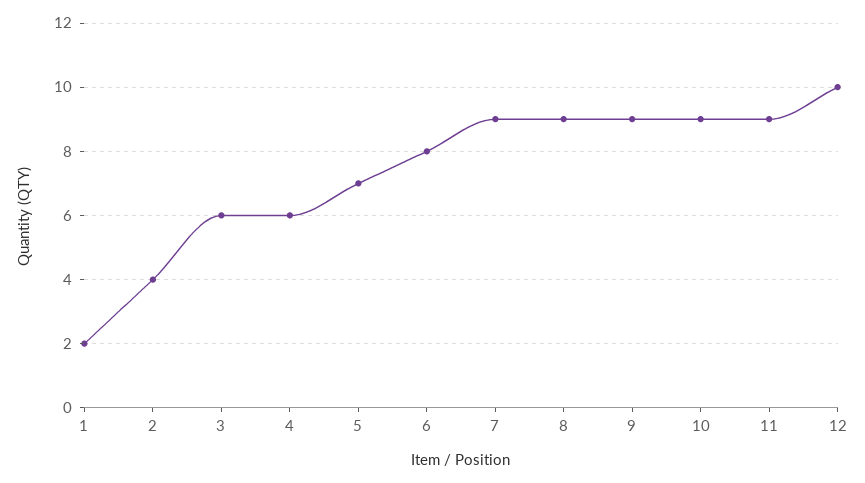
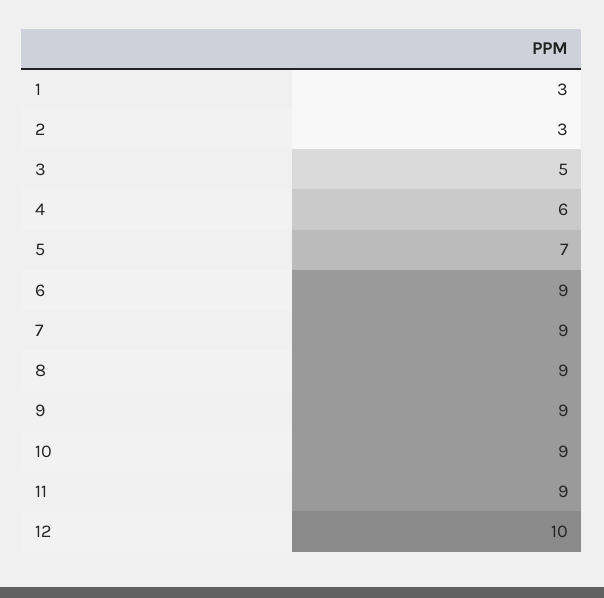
1: 2 -> 3
2: 4 -> 3
3: 6 -> 5
6: 8 -> 9

